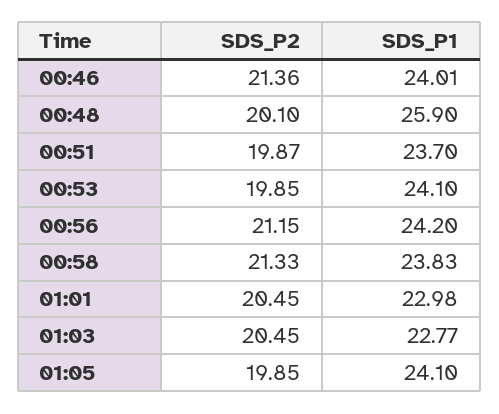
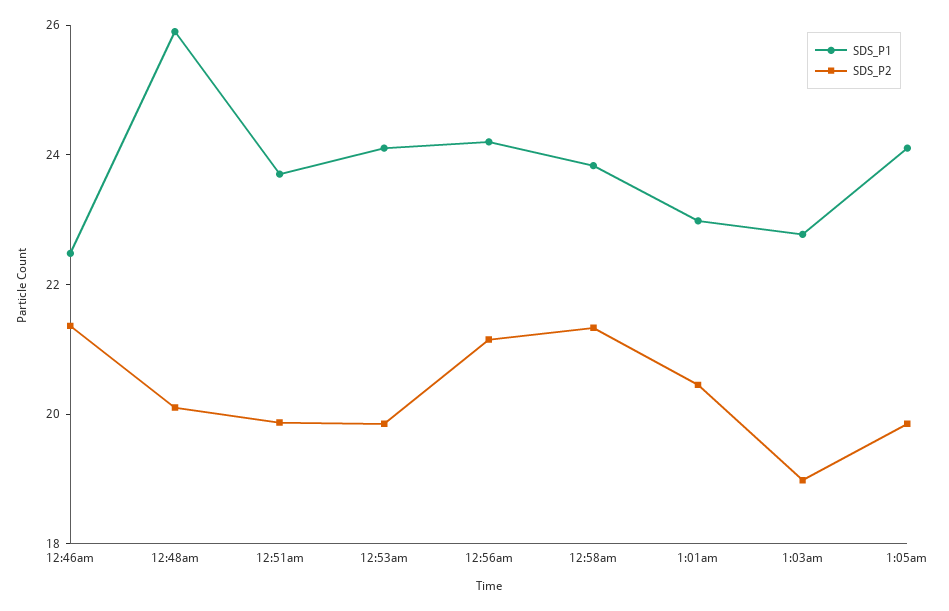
SDS_P1, 00:46: 24.01 -> 22.5
SDS_P2, 01:03: 20.45 -> 19

